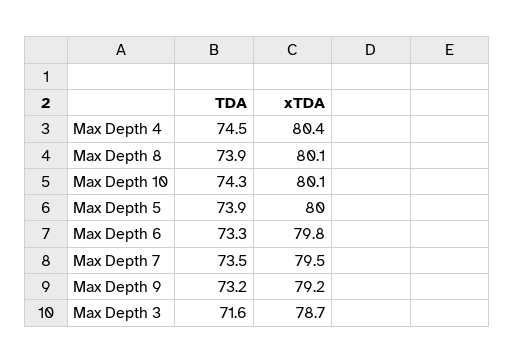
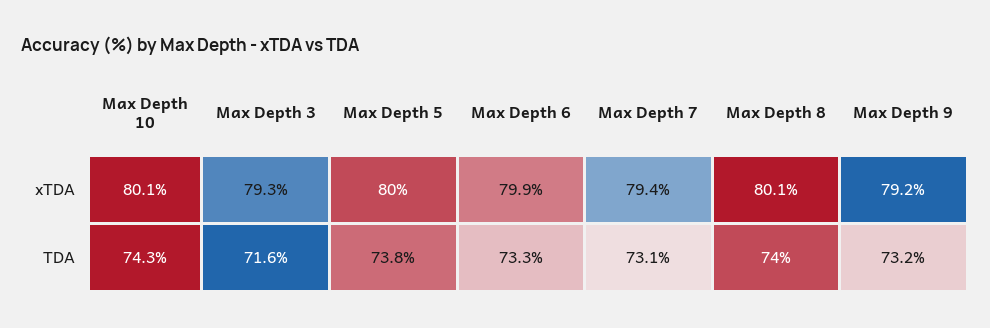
TDA, Max Depth 4: 74.5 -> none
xTDA, Max Depth 4: 80.4 -> none
TDA, Max Depth 8: 73.9 -> 74
TDA, Max Depth 5: 73.9 -> 73.8
xTDA, Max Depth 6: 79.8 -> 79.9
TDA, Max Depth 7: 73.5 -> 73.1
xTDA, Max Depth 7: 79.5 -> 79.4
xTDA, Max Depth 3: 78.7 -> 79.3

